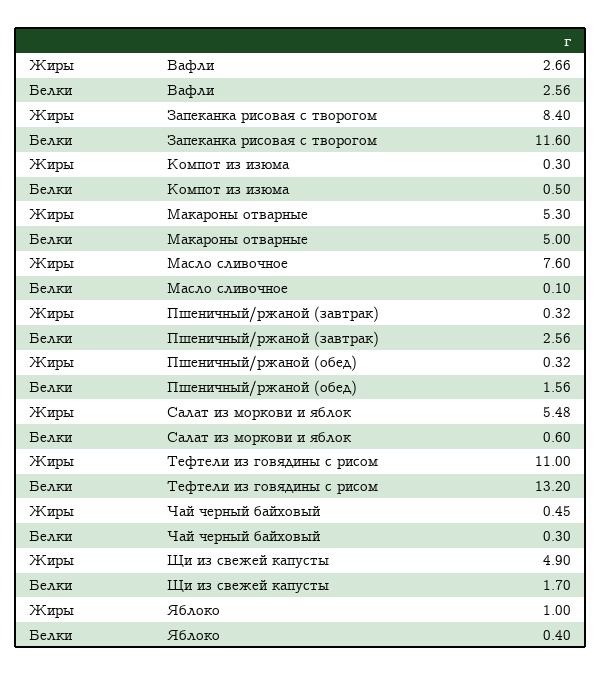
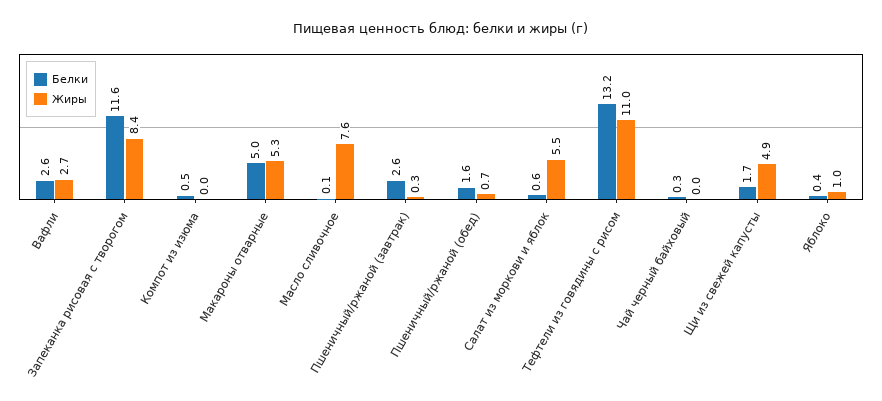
Жиры, Компот из изюма: 0.3 -> 0
Жиры, Пшеничный/ржаной (обед): 0.32 -> 0.7
Жиры, Чай черный байховый: 0.45 -> 0

